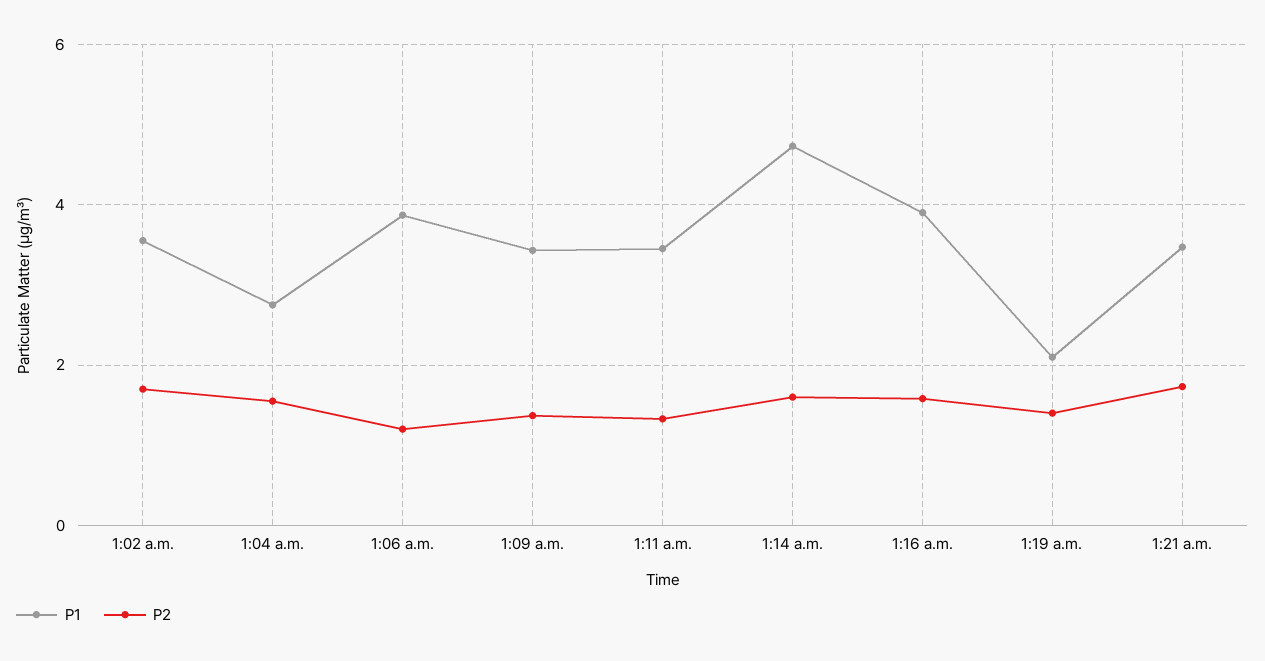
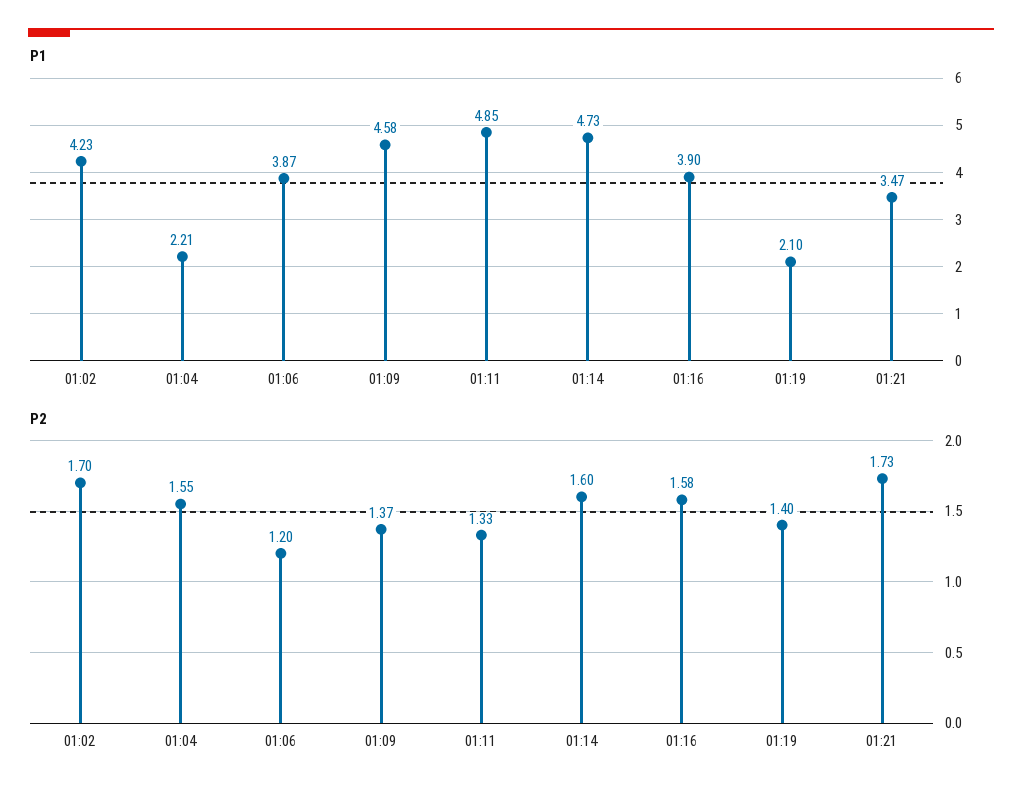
P1, 1:02 a.m.: 3.6 -> 4.23
P1, 1:04 a.m.: 2.8 -> 2.21
P1, 1:09 a.m.: 3.4 -> 4.58
P1, 1:11 a.m.: 3.4 -> 4.85

